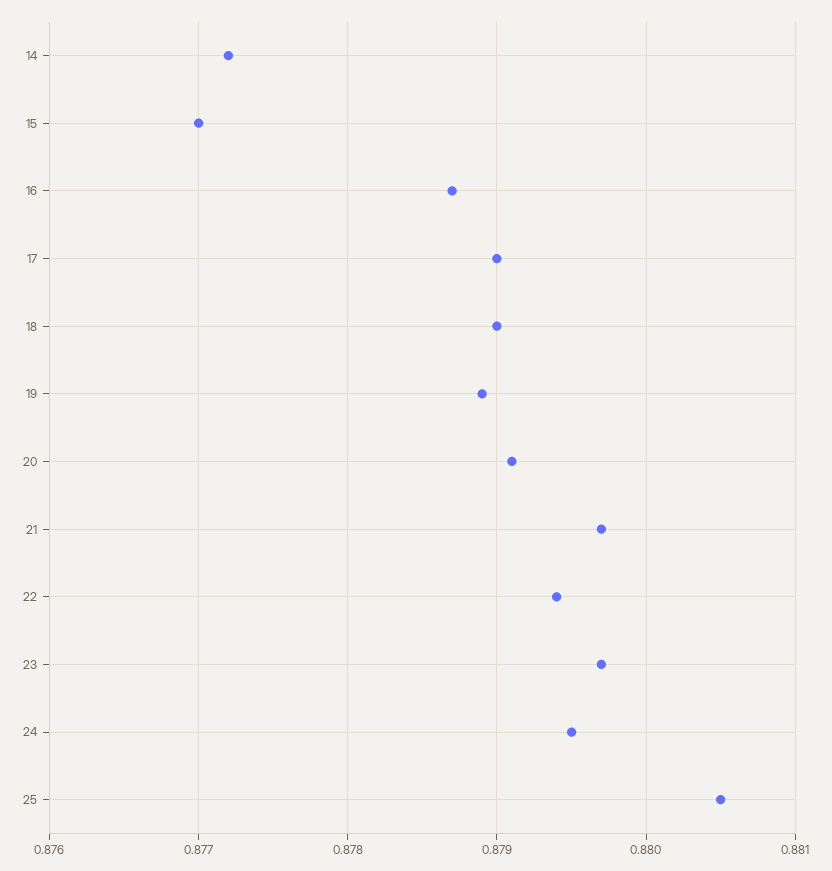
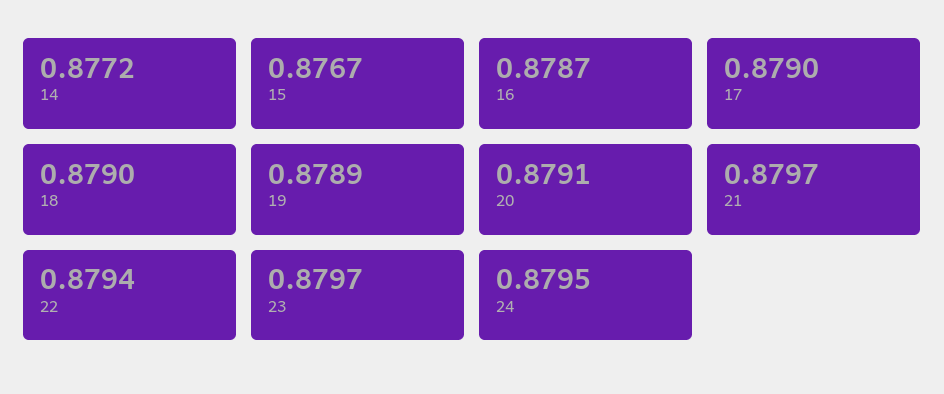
15: 0.877 -> 0.8767
25: 0.8805 -> none

